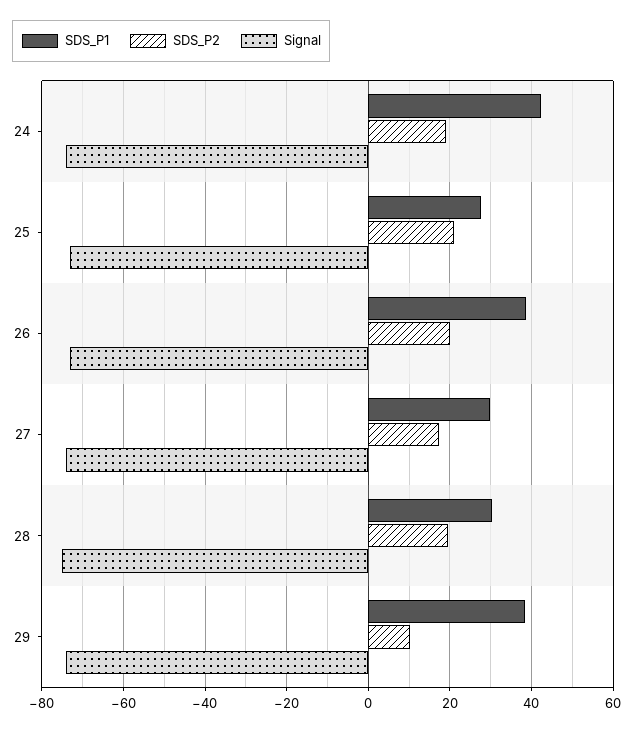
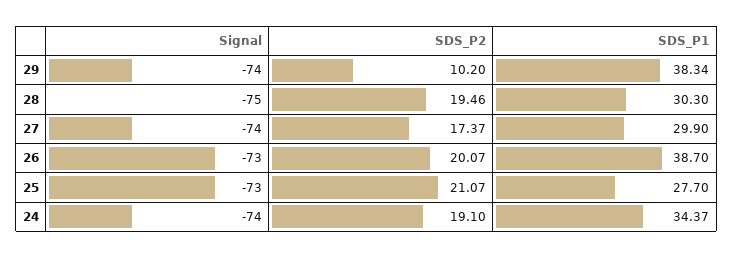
SDS_P1, 24: 42 -> 34.37

